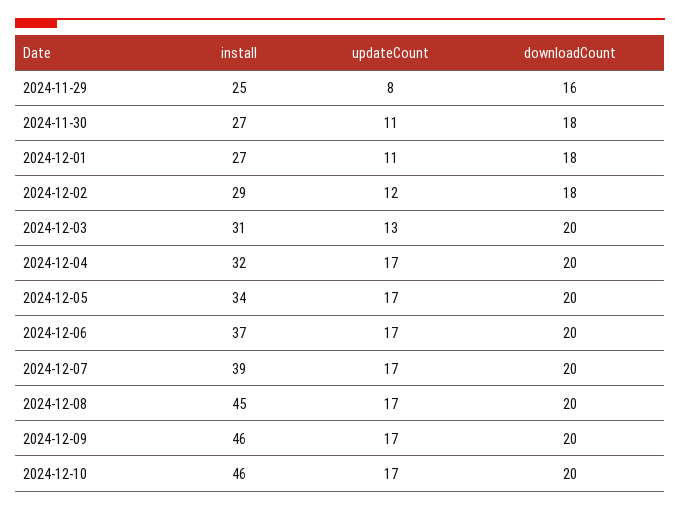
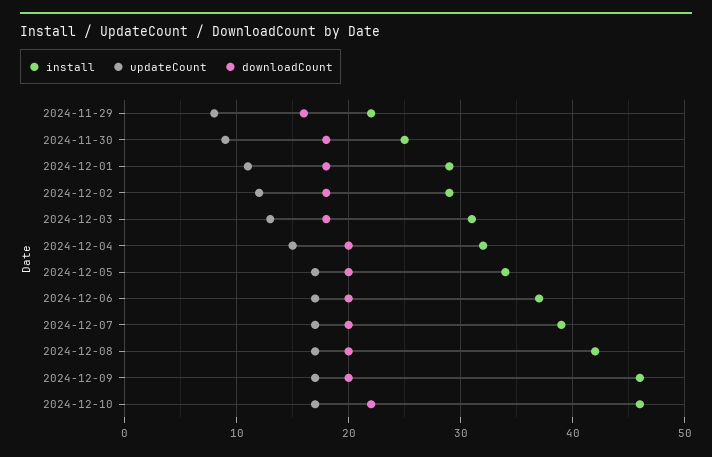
install, 2024-11-29: 25 -> 22
install, 2024-11-30: 27 -> 25
updateCount, 2024-11-30: 11 -> 9
install, 2024-12-01: 27 -> 29
downloadCount, 2024-12-03: 20 -> 18
updateCount, 2024-12-04: 17 -> 15
install, 2024-12-08: 45 -> 42
downloadCount, 2024-12-10: 20 -> 22

